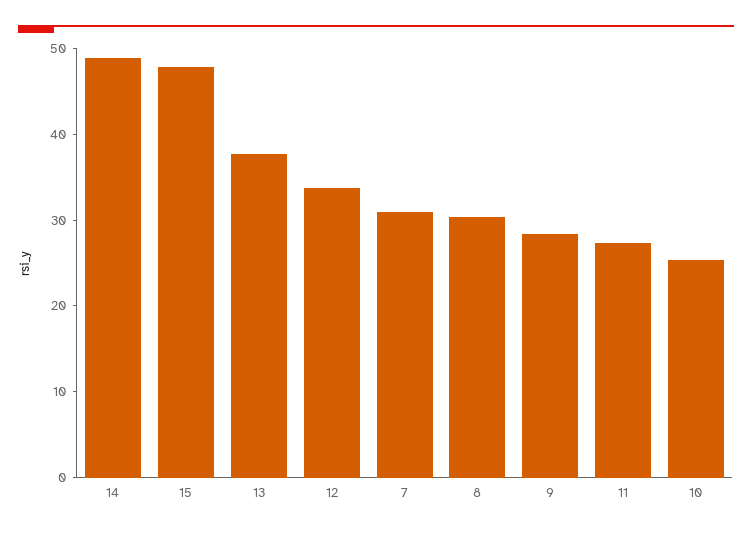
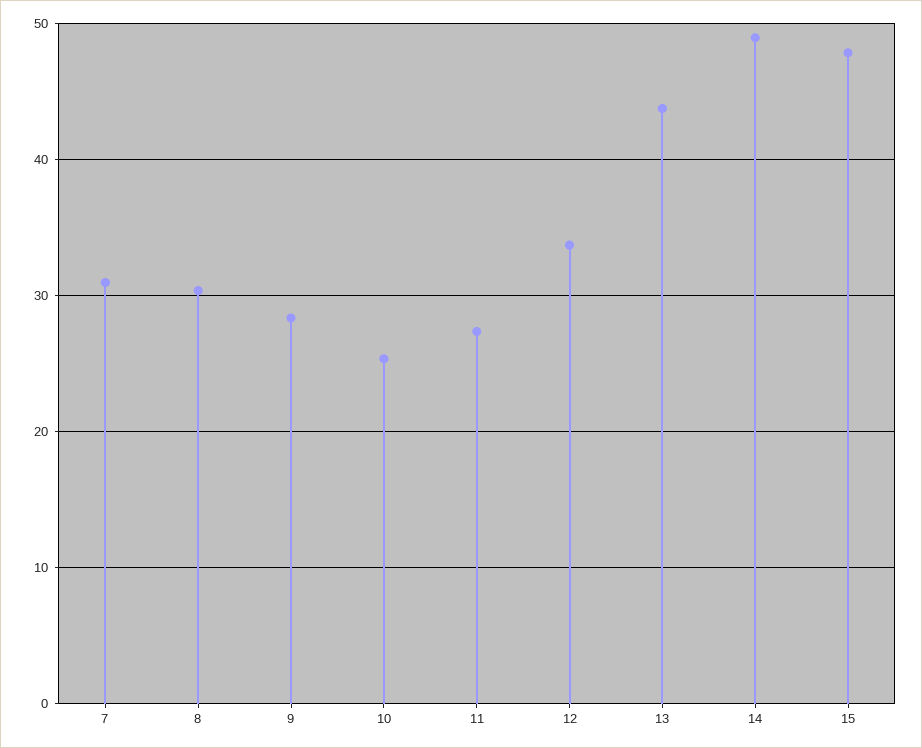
13: 38 -> 44

